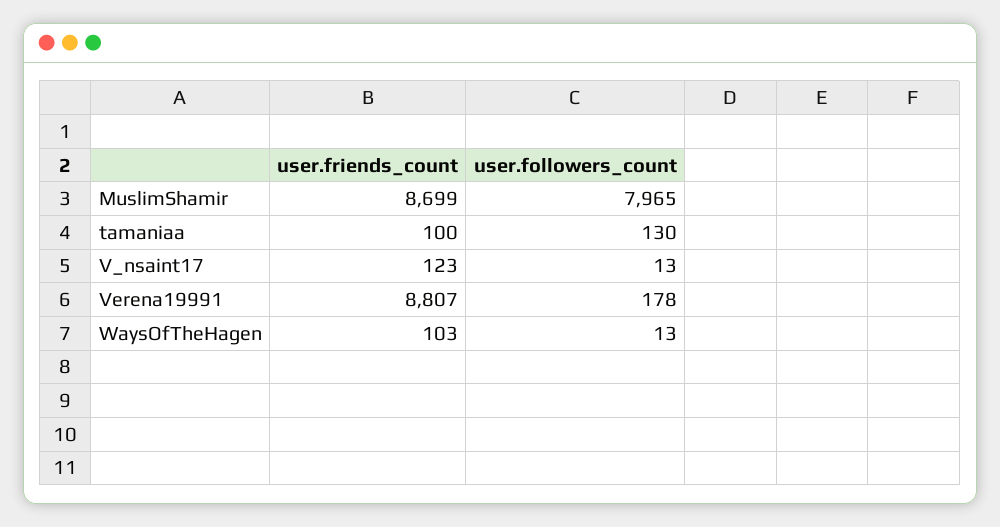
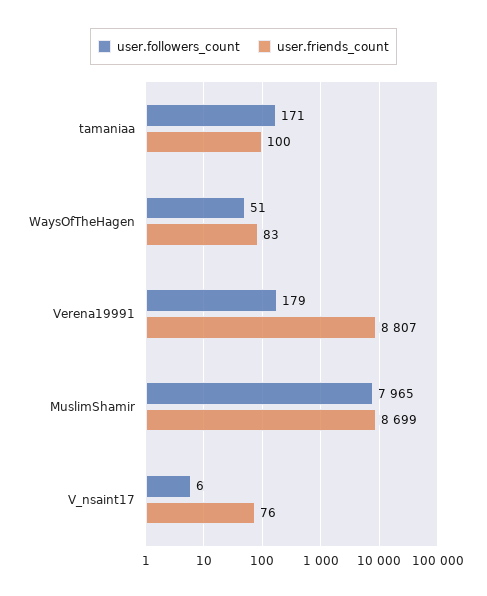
user.followers_count, tamaniaa: 130 -> 171
user.friends_count, V_nsaint17: 123 -> 76
user.followers_count, V_nsaint17: 13 -> 6
user.followers_count, Verena19991: 178 -> 179
user.friends_count, WaysOfTheHagen: 103 -> 83
user.followers_count, WaysOfTheHagen: 13 -> 51

